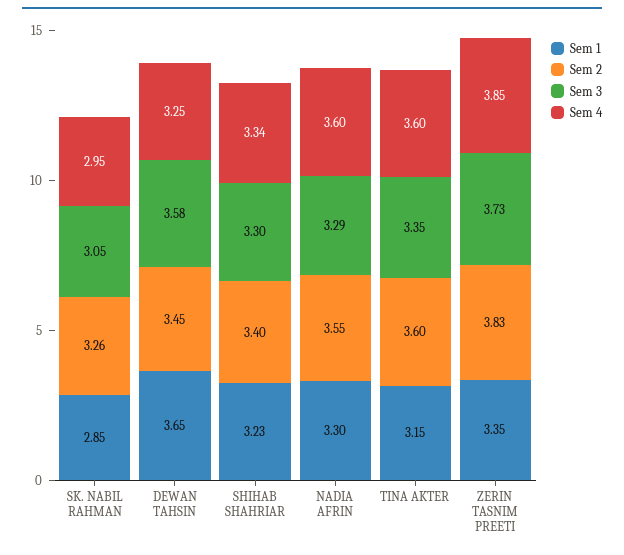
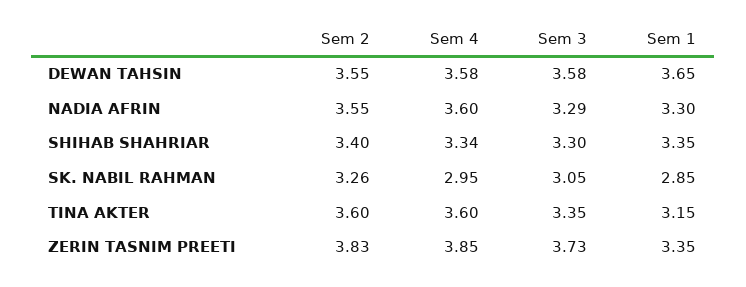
Sem 2, DEWAN TAHSIN: 3.45 -> 3.55
Sem 4, DEWAN TAHSIN: 3.25 -> 3.58
Sem 1, SHIHAB SHAHRIAR: 3.23 -> 3.35

